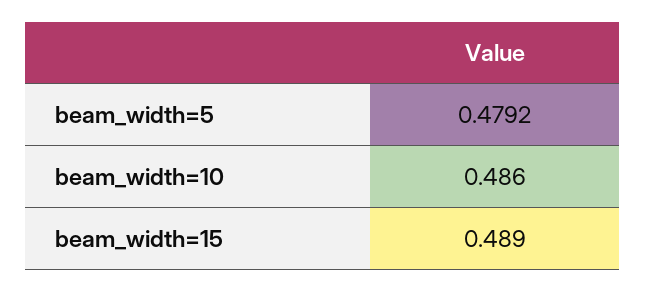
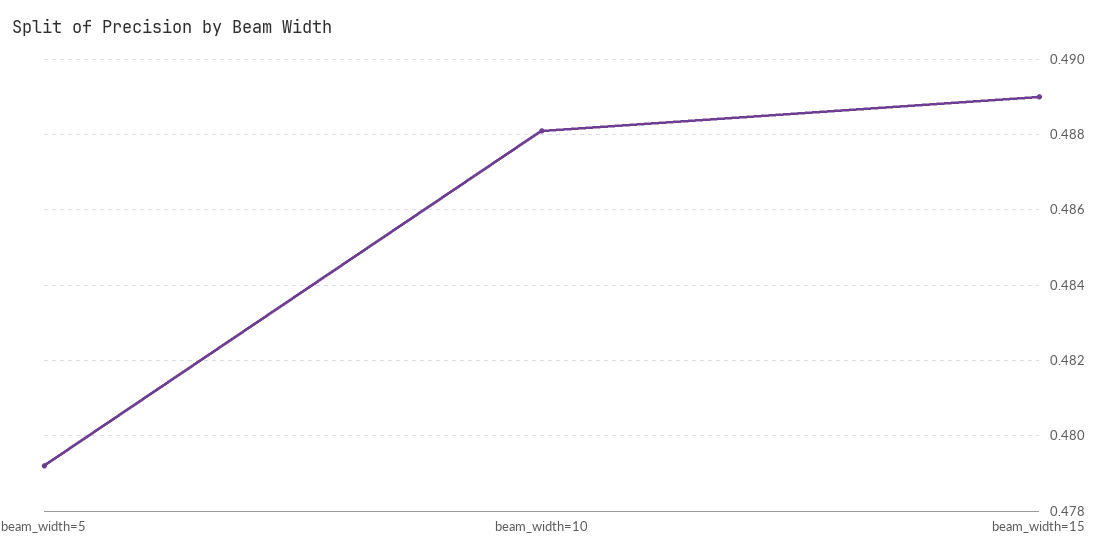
beam_width=10: 0.486 -> 0.488

